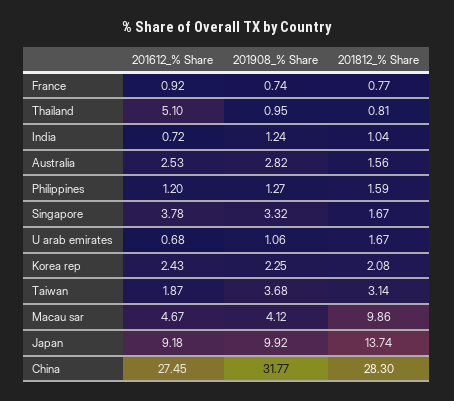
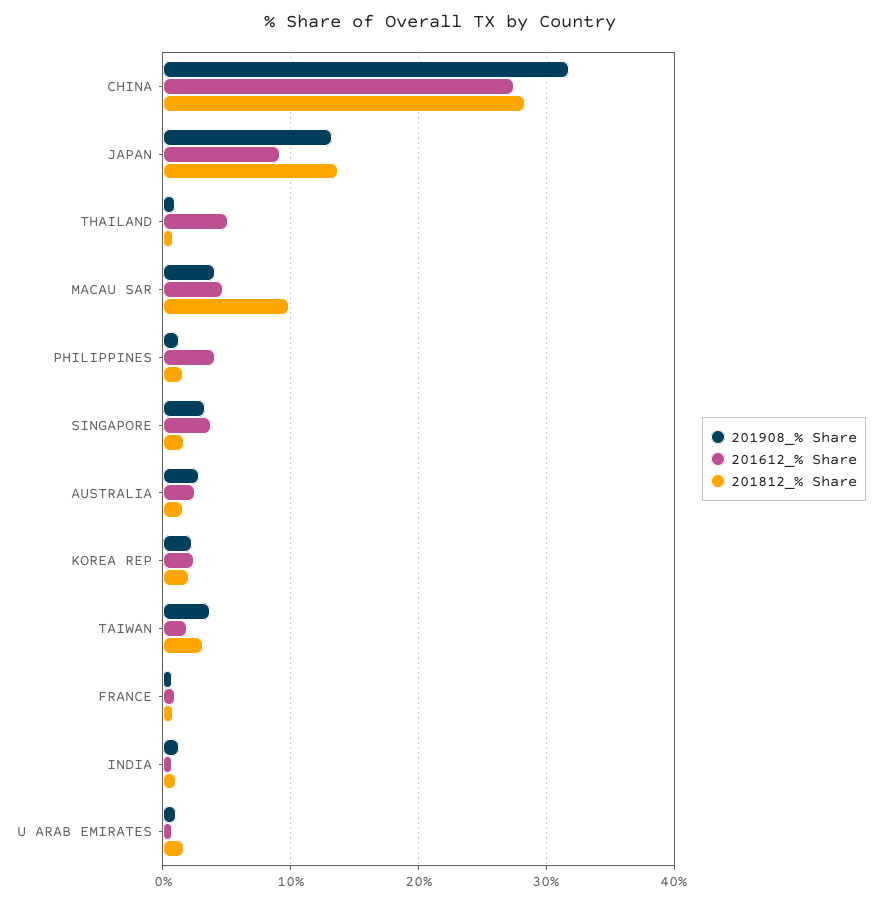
201612_% Share, Philippines: 1.2 -> 4
201908_% Share, Japan: 9.92 -> 13

